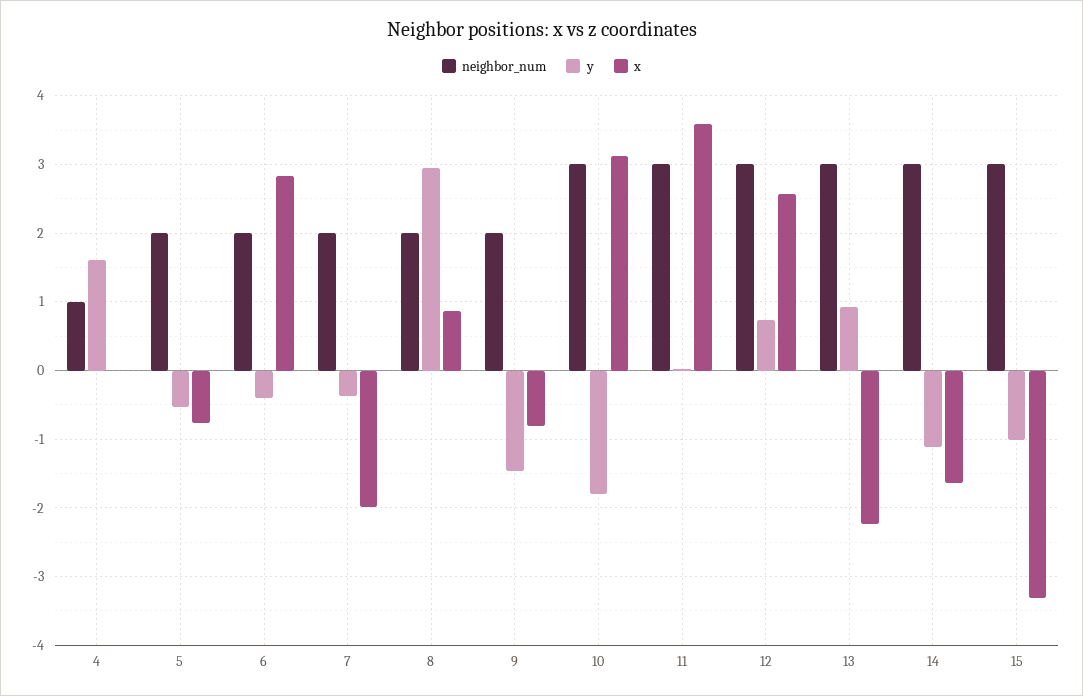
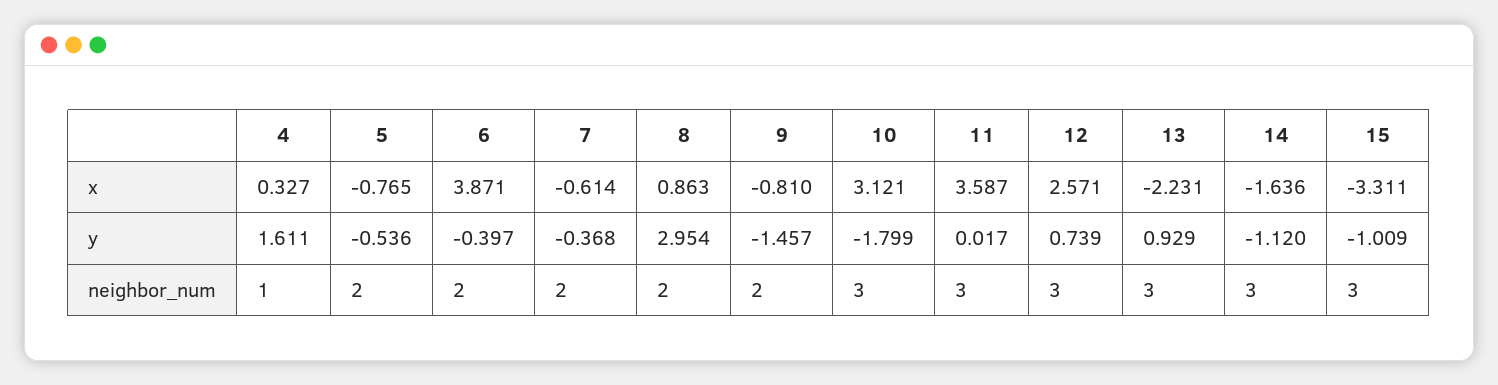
x, 4: 0 -> 0.327
x, 6: 2.8 -> 3.871
x, 7: -2 -> -0.614

